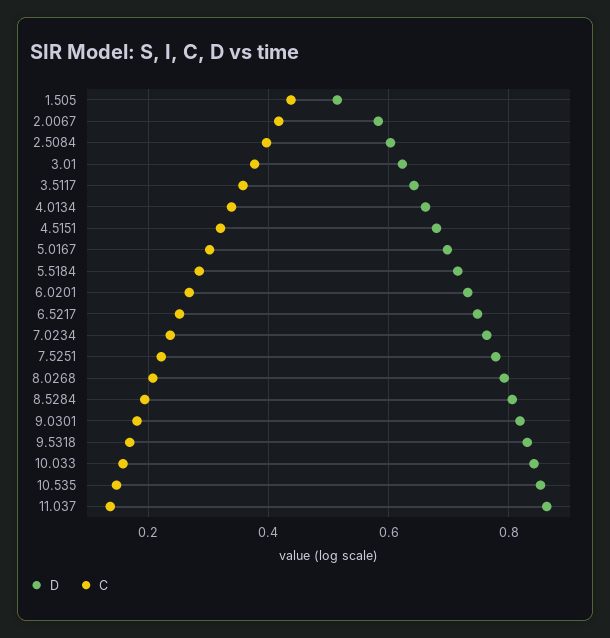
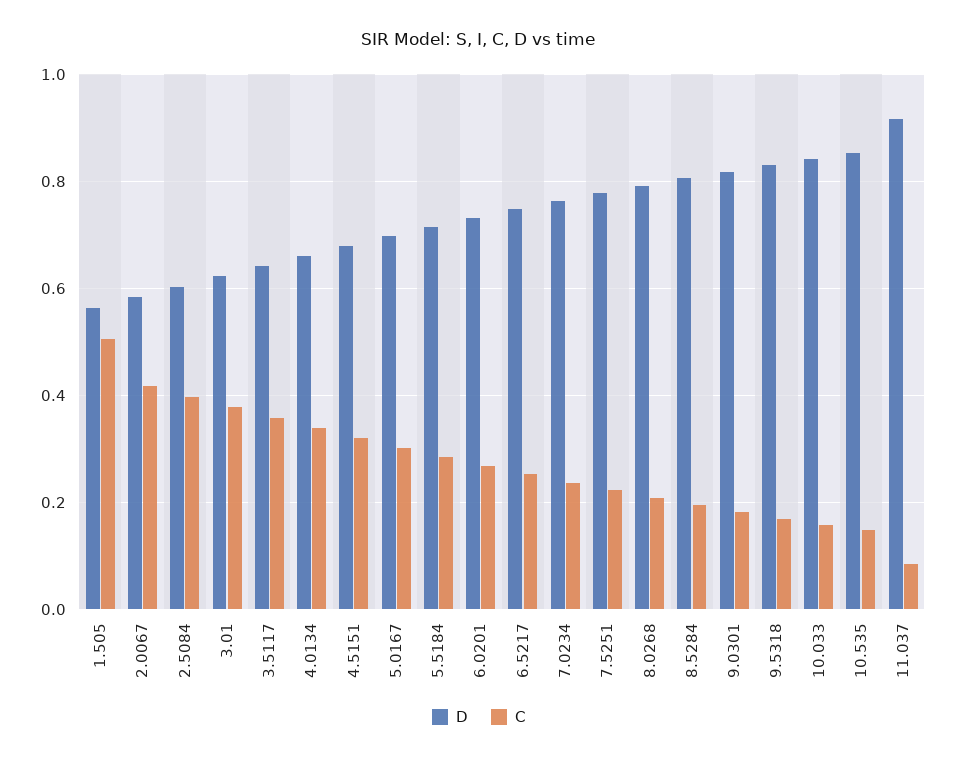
D, 1.505: 0.52 -> 0.56
C, 1.505: 0.44 -> 0.5
D, 11.037: 0.86 -> 0.92
C, 11.037: 0.14 -> 0.08

